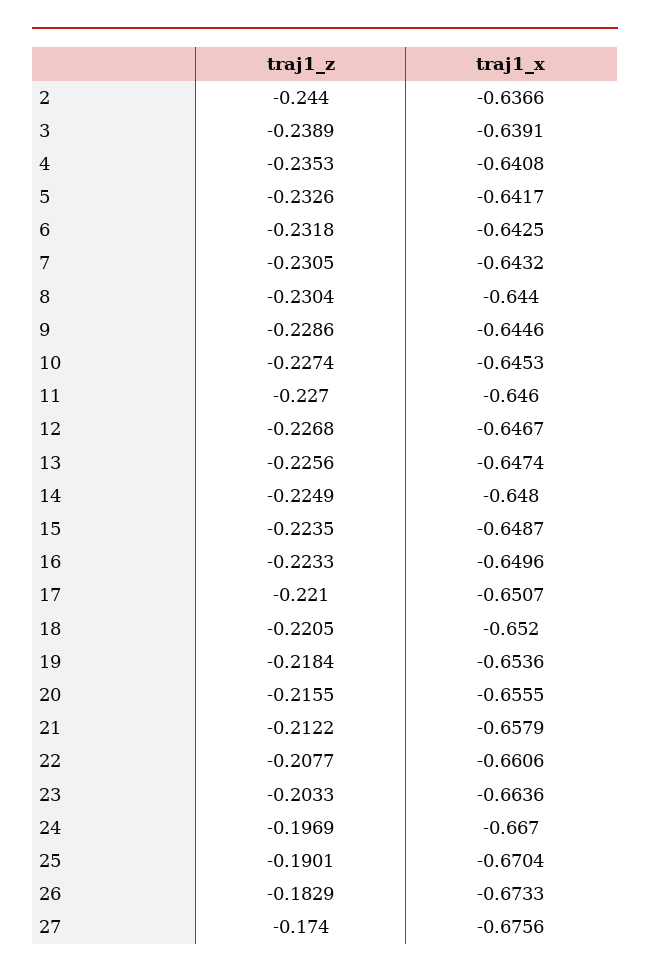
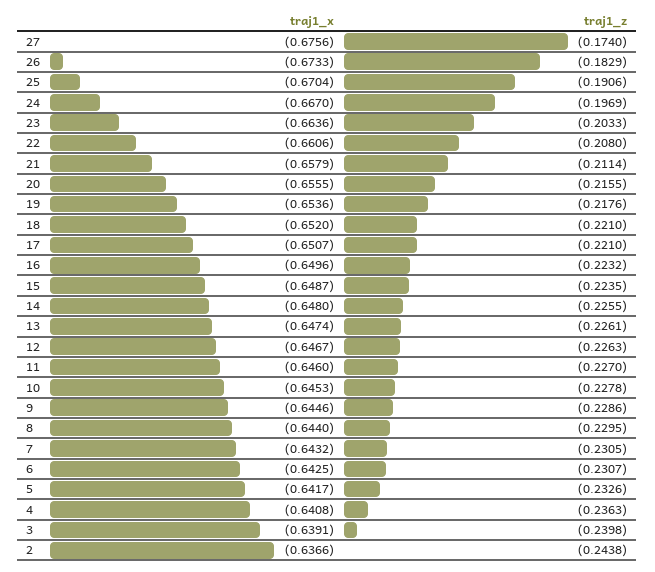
traj1_z, 2: -0.244 -> -0.2438
traj1_z, 3: -0.2389 -> -0.2398
traj1_z, 4: -0.2353 -> -0.2363
traj1_z, 6: -0.2318 -> -0.2307
traj1_z, 8: -0.2304 -> -0.2295
traj1_z, 10: -0.2274 -> -0.2278
traj1_z, 12: -0.2268 -> -0.2263
traj1_z, 13: -0.2256 -> -0.2261
traj1_z, 14: -0.2249 -> -0.2255
traj1_z, 16: -0.2233 -> -0.2232
traj1_z, 18: -0.2205 -> -0.221
traj1_z, 19: -0.2184 -> -0.2176
traj1_z, 21: -0.2122 -> -0.2114
traj1_z, 22: -0.2077 -> -0.208
traj1_z, 25: -0.1901 -> -0.1906

